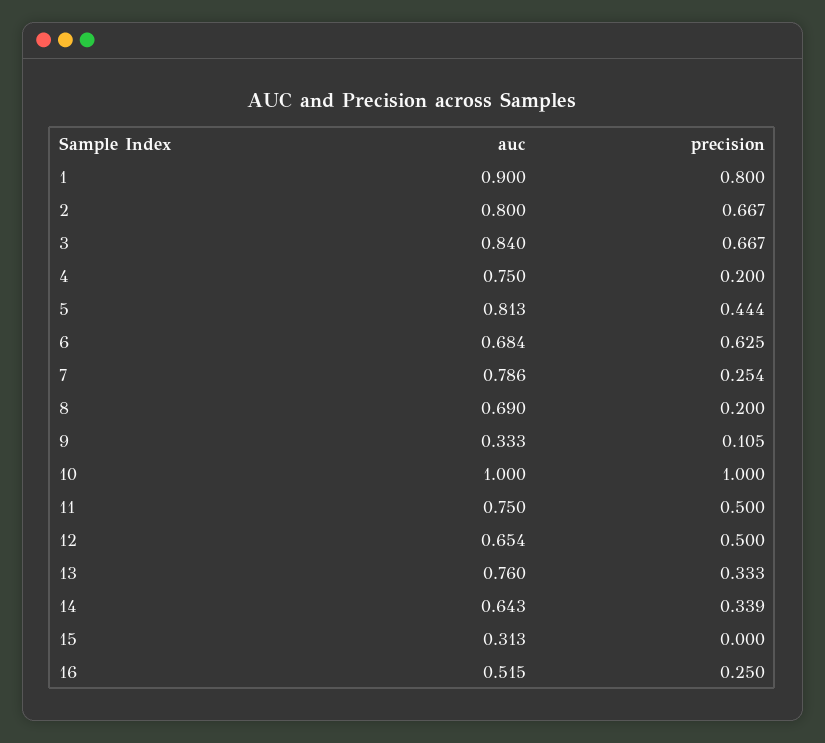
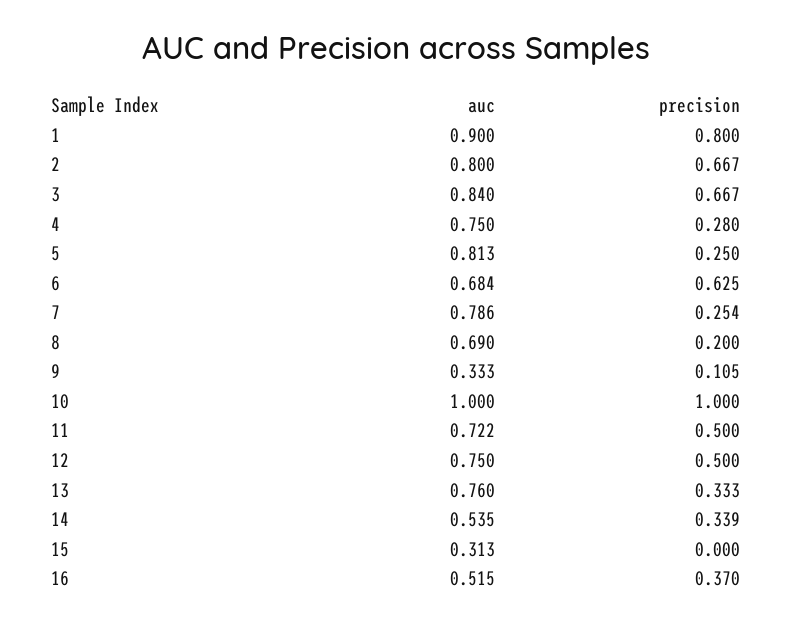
precision, 4: 0.2 -> 0.28
precision, 5: 0.444 -> 0.25
auc, 11: 0.75 -> 0.722
auc, 12: 0.654 -> 0.75
auc, 14: 0.643 -> 0.535
precision, 16: 0.25 -> 0.37

